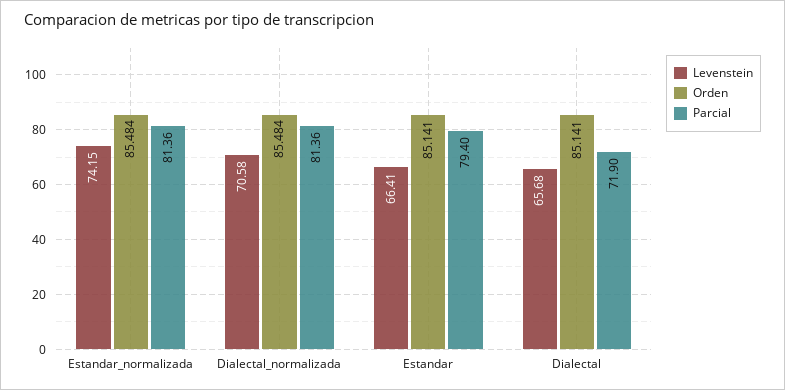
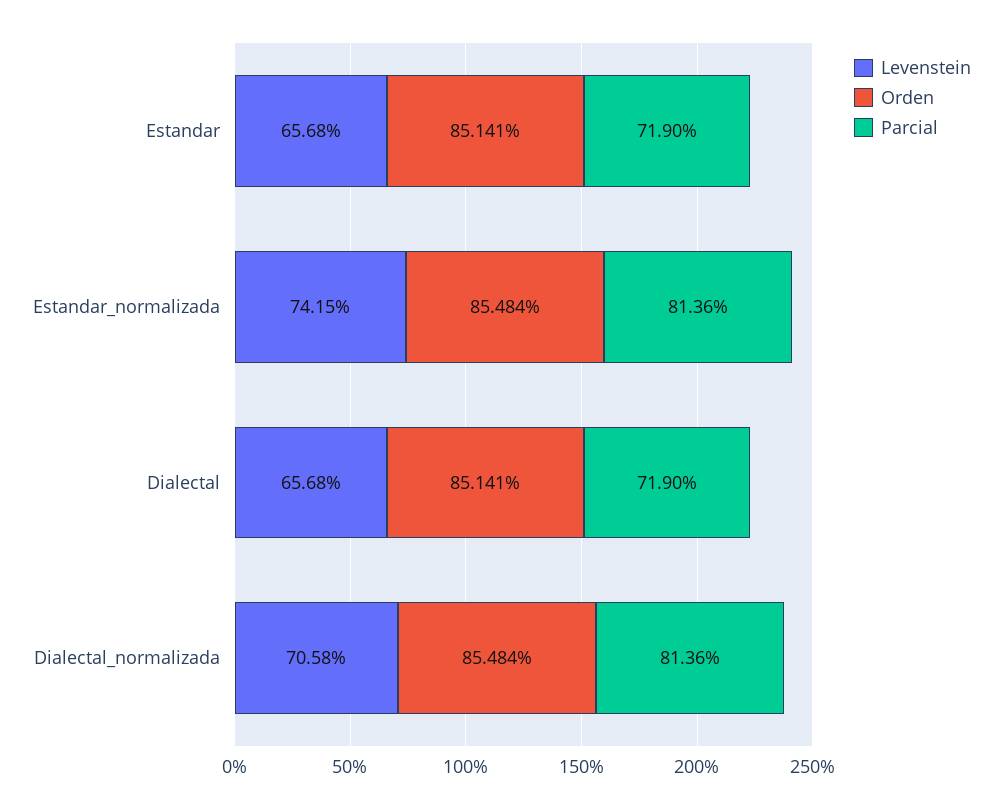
Levenstein, Estandar: 66.41 -> 65.68
Parcial, Estandar: 79.4 -> 71.9

